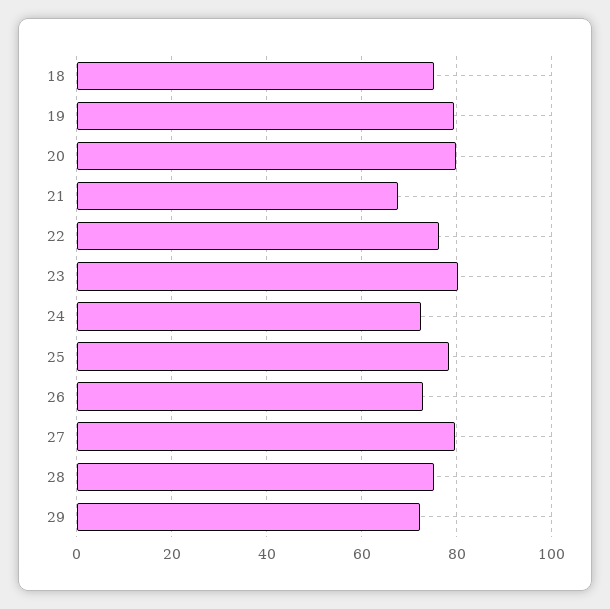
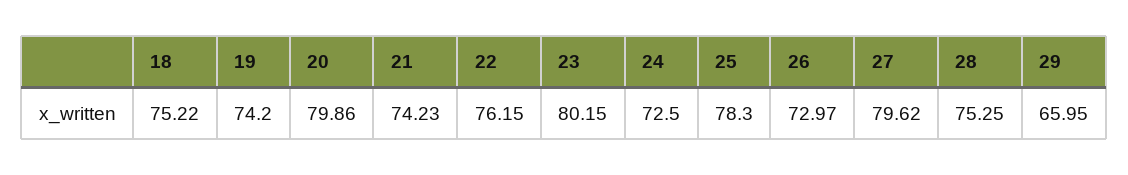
19: 80 -> 74.2
21: 68 -> 74.23
29: 72 -> 65.95

